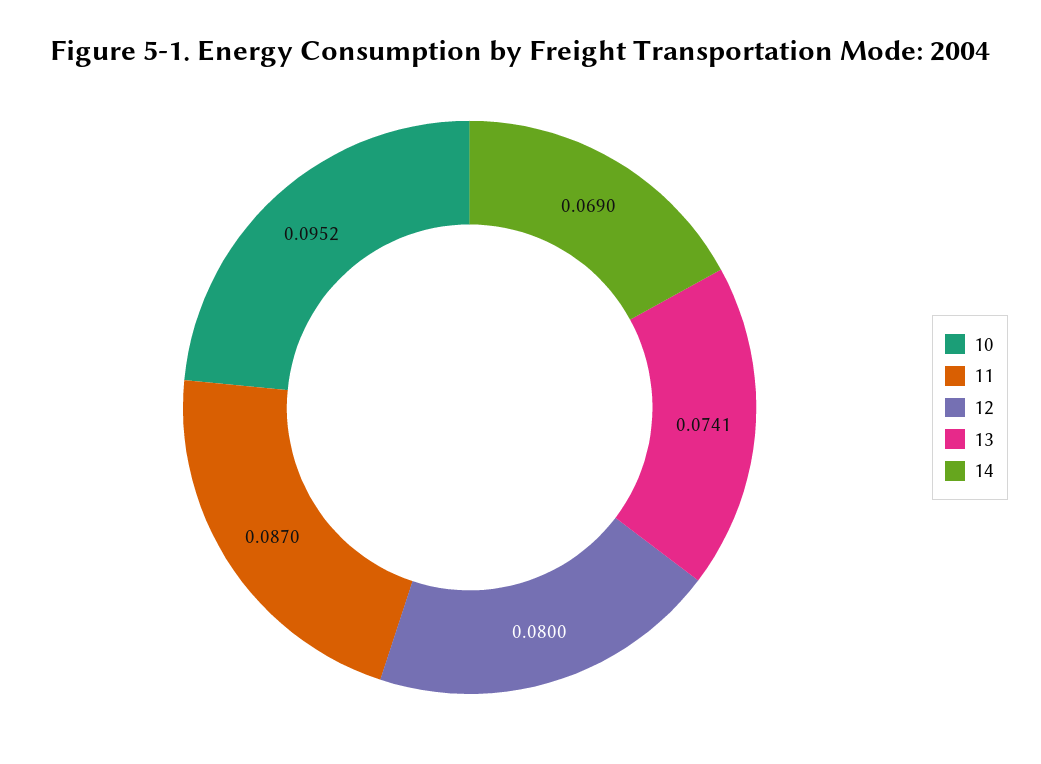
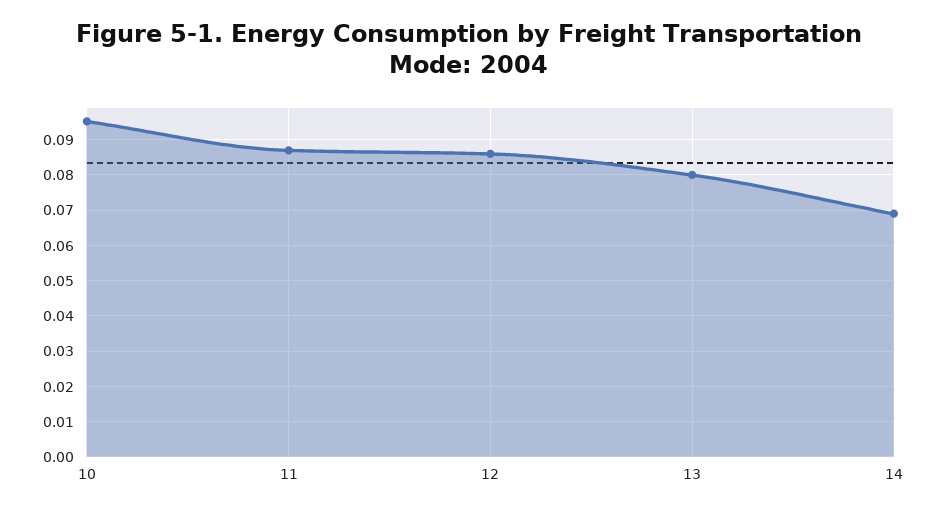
12: 0.08 -> 0.086
13: 0.0741 -> 0.08

